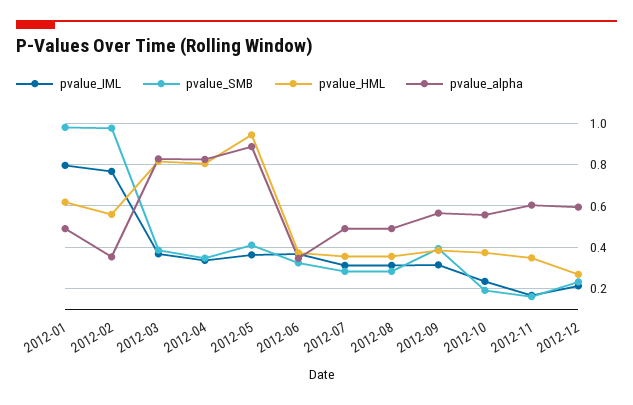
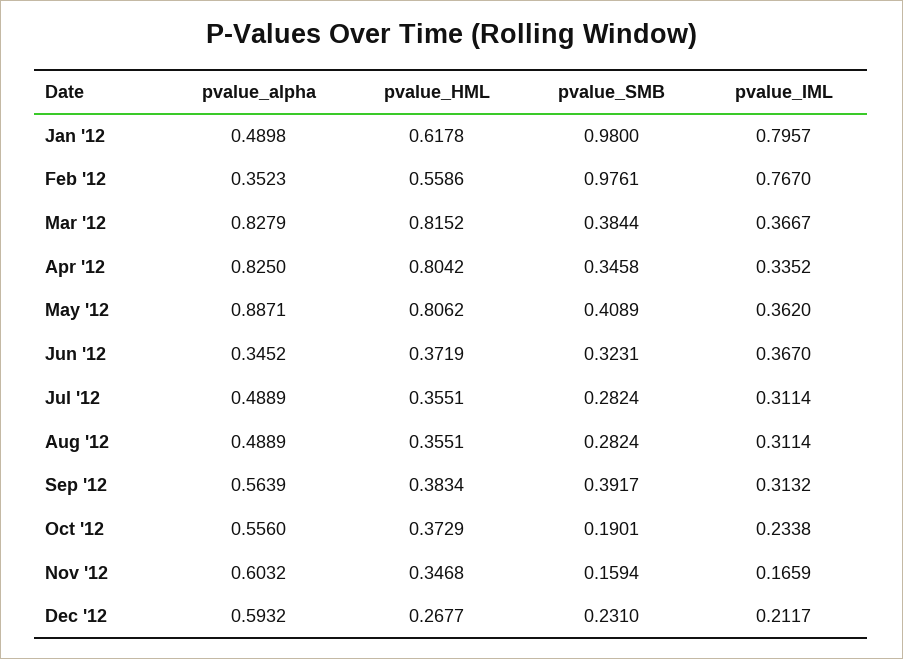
pvalue_HML, 2012-05: 0.95 -> 0.8062

